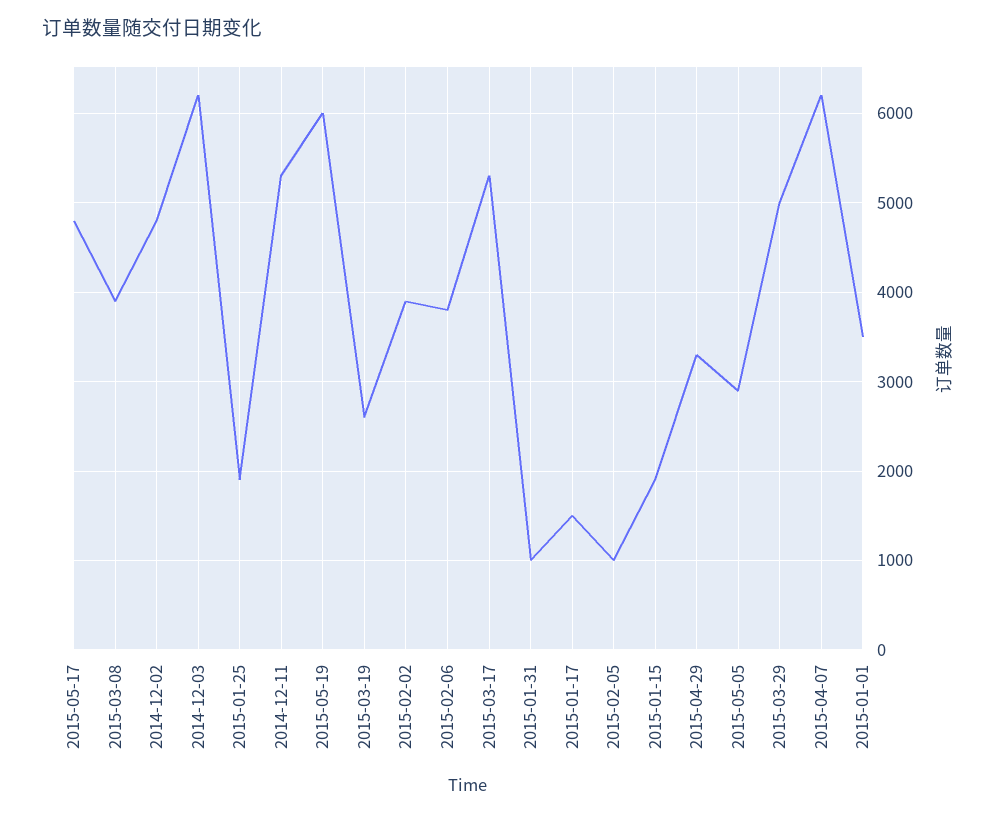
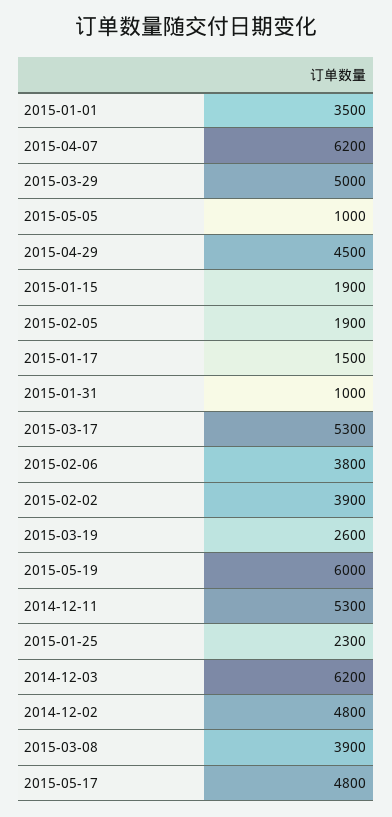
2015-01-25: 1900 -> 2300
2015-02-05: 1000 -> 1900
2015-04-29: 3300 -> 4500
2015-05-05: 2900 -> 1000

